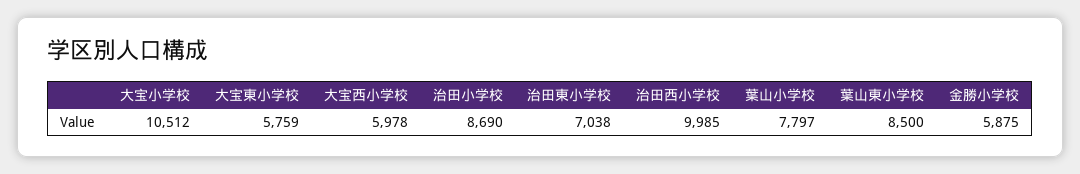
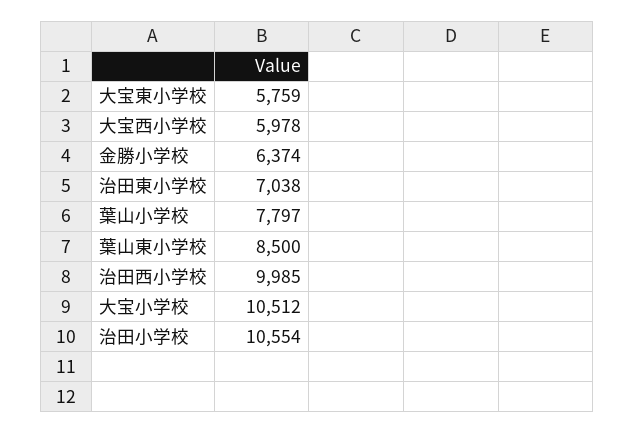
治田小学校: 8690 -> 10554
金勝小学校: 5875 -> 6374

